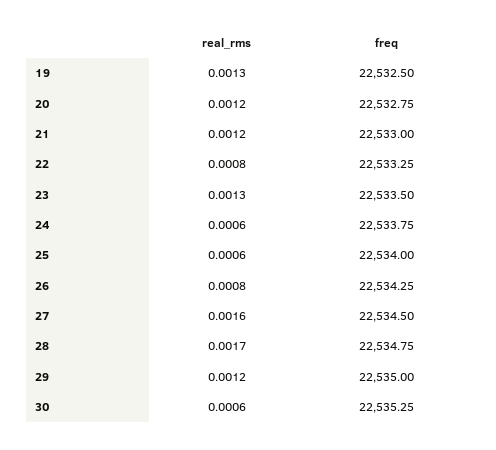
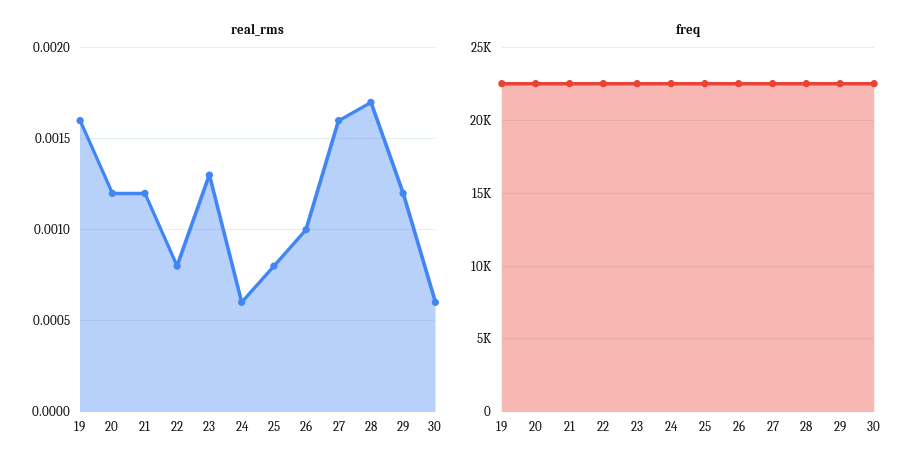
real_rms, 19: 0.0013 -> 0.0016
real_rms, 25: 0.0006 -> 0.0008
real_rms, 26: 0.0008 -> 0.001

